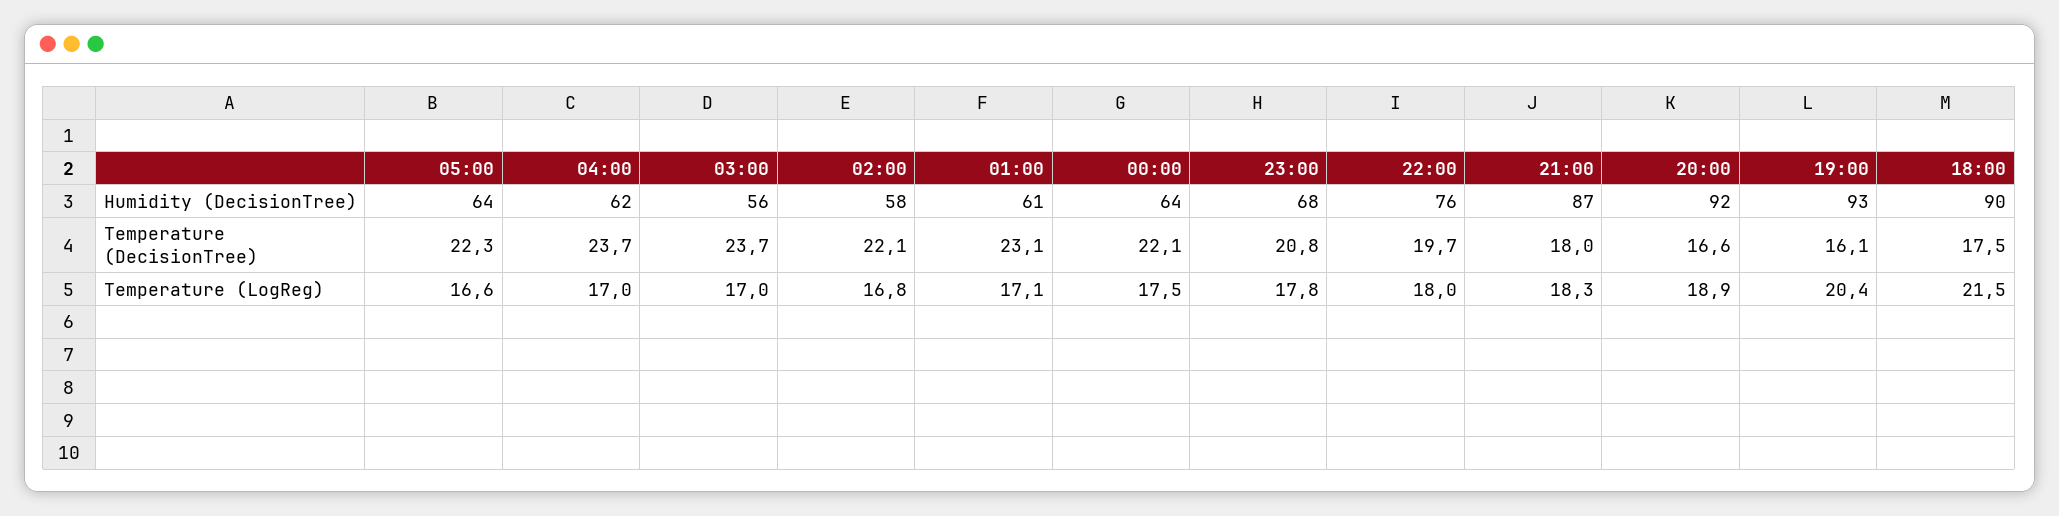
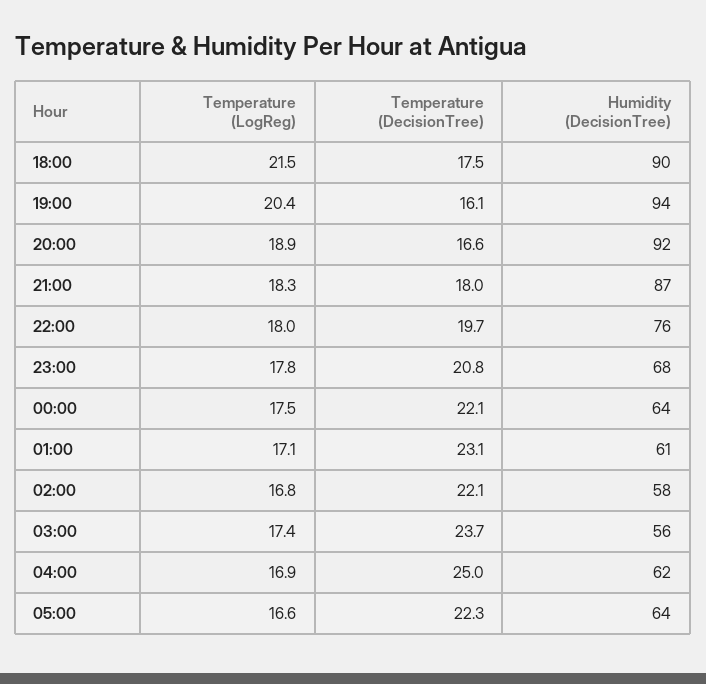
19:00, Humidity (DecisionTree): 93 -> 94
04:00, Temperature (DecisionTree): 23.7 -> 25
04:00, Temperature (LogReg): 17 -> 16.9
03:00, Temperature (LogReg): 17 -> 17.4

